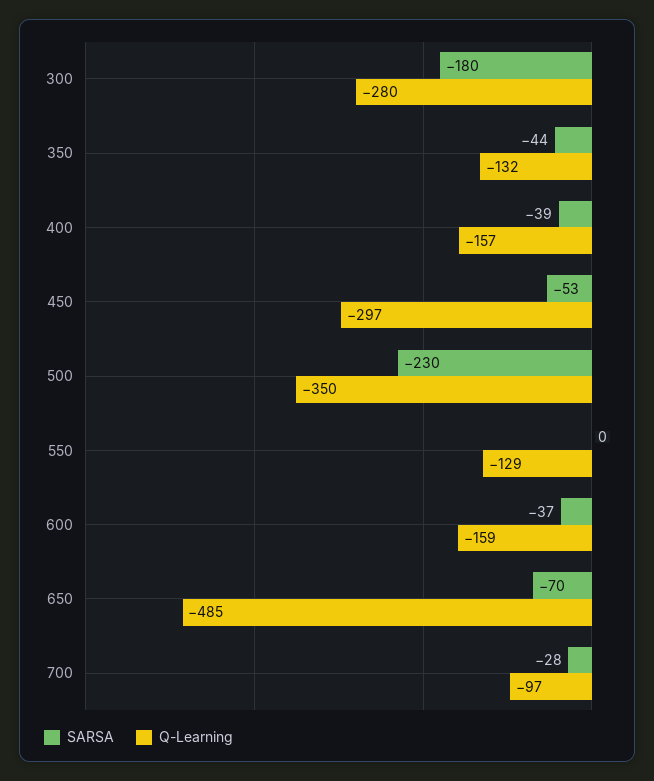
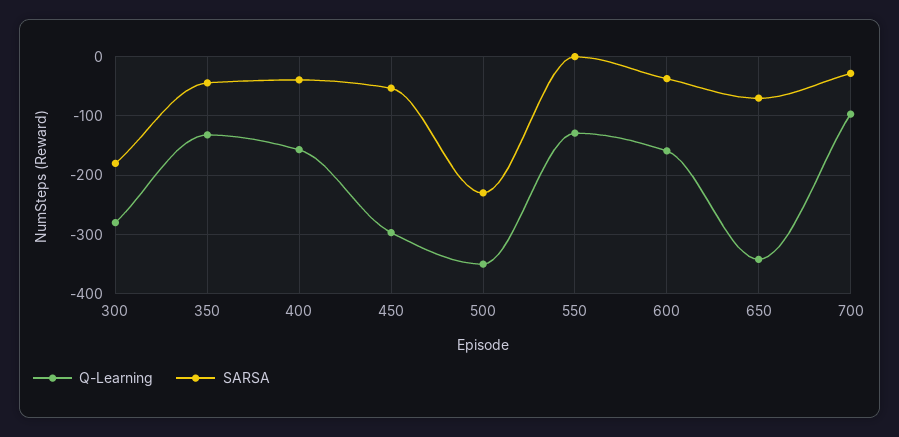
Q-Learning, 650: -485 -> -340

